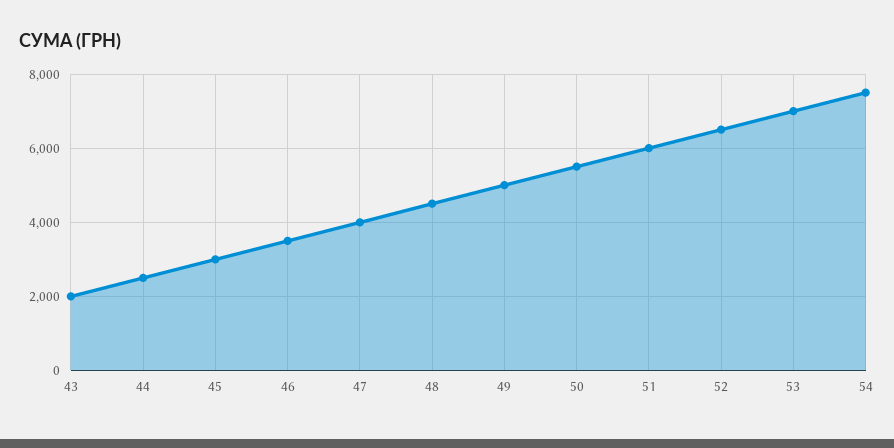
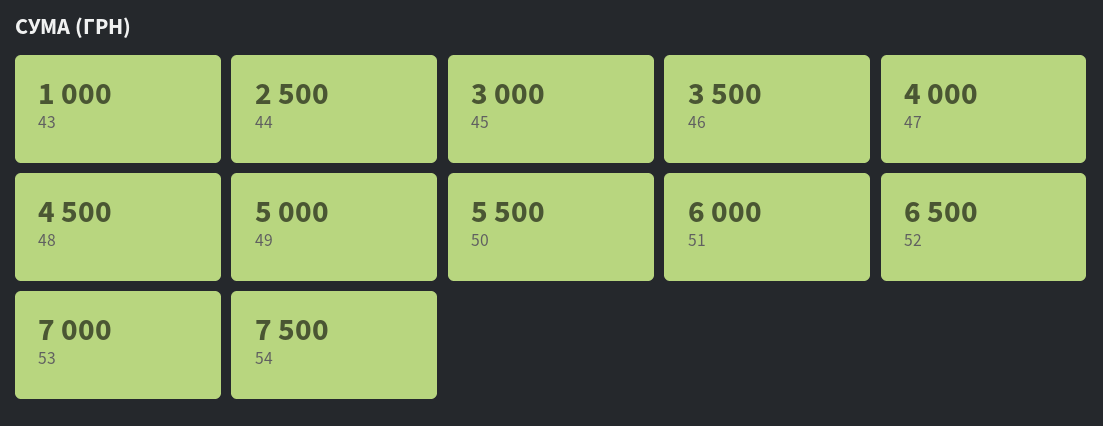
43: 2000 -> 1000

